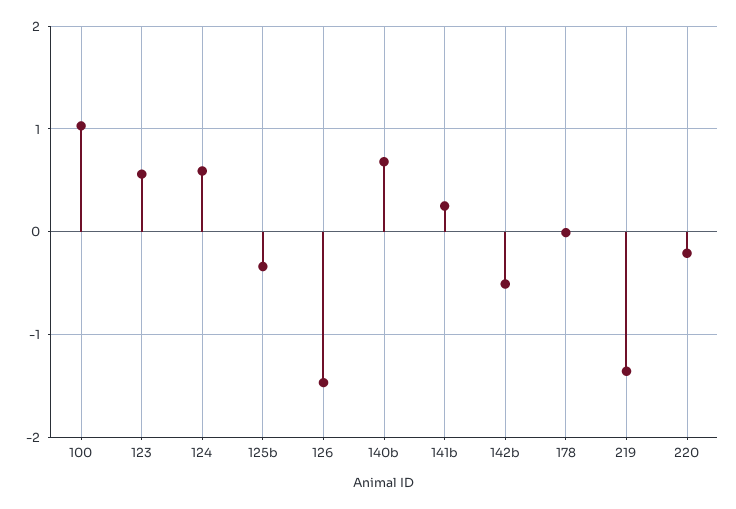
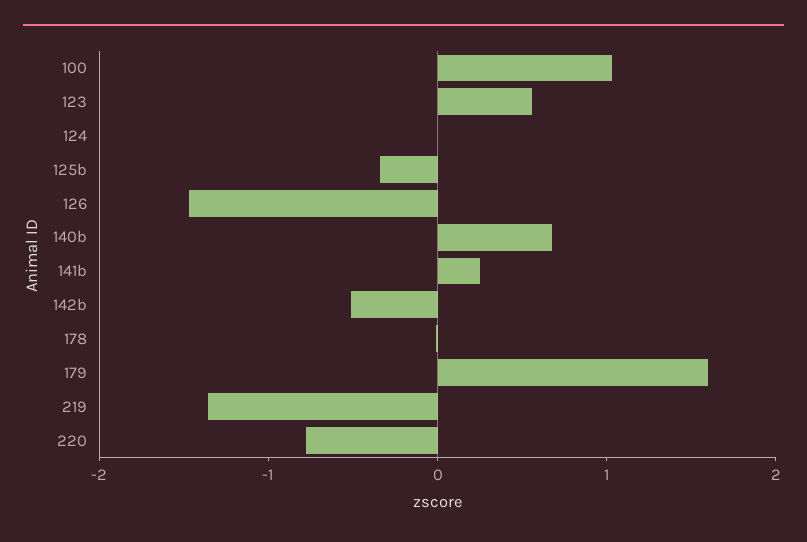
124: 0.6 -> 0
220: -0.2 -> -0.8
179: none -> 1.6

